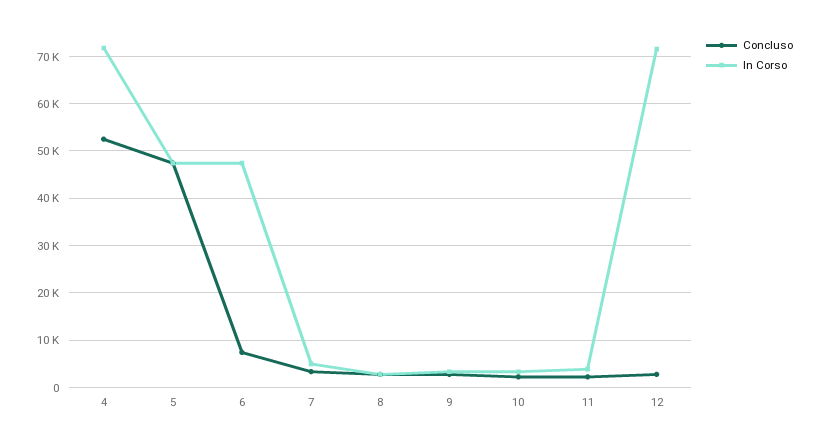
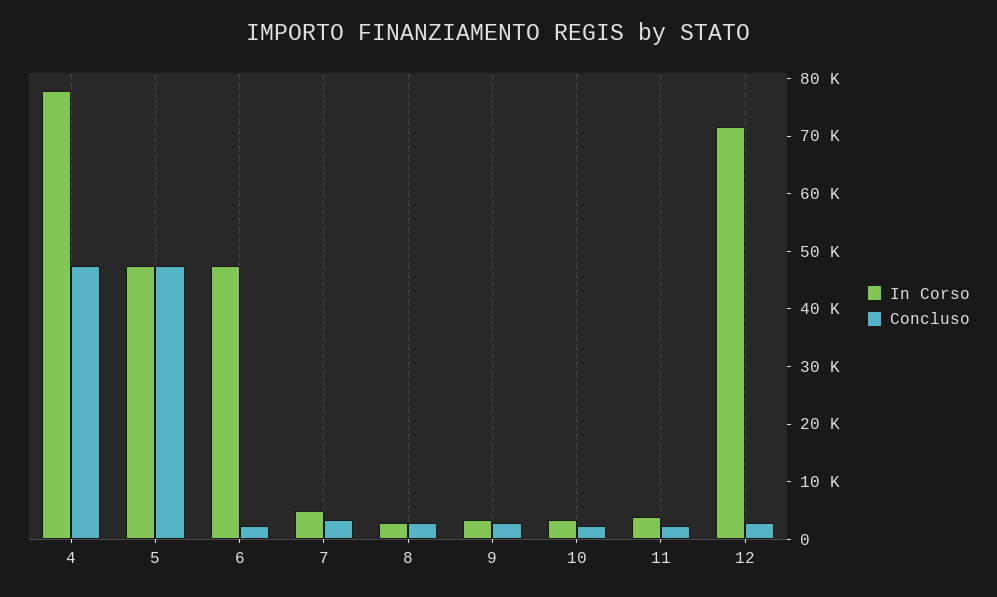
Concluso, 4: 52000 -> 48000
In Corso, 4: 72000 -> 78000
Concluso, 6: 8000 -> 2000

